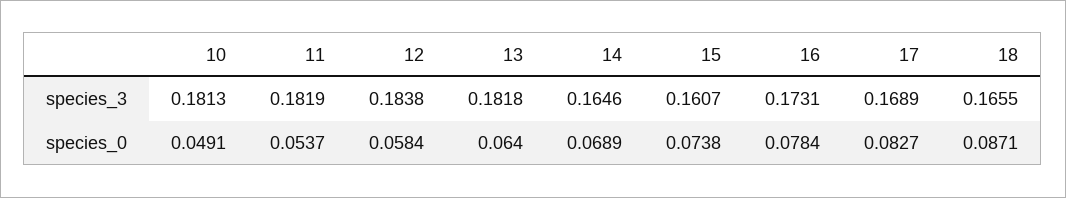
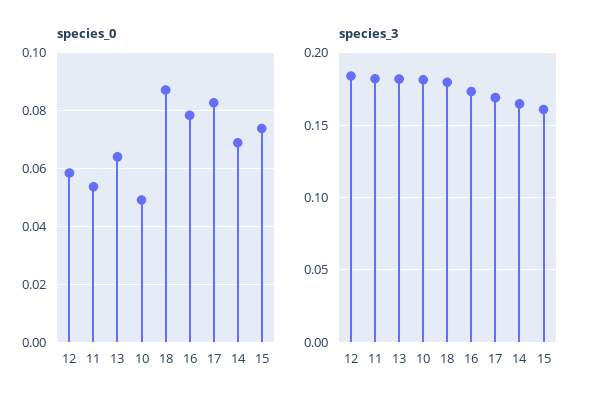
species_3, 18: 0.1655 -> 0.18

